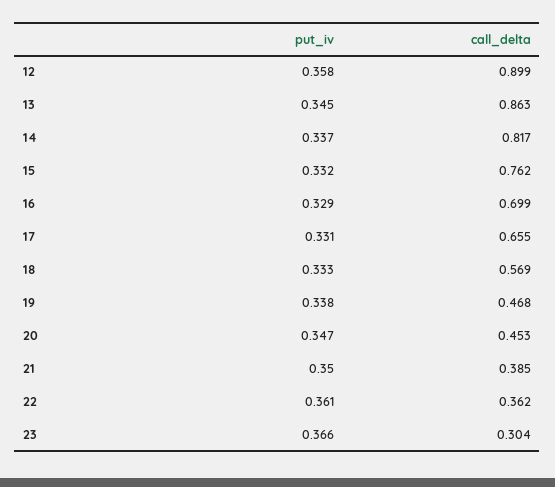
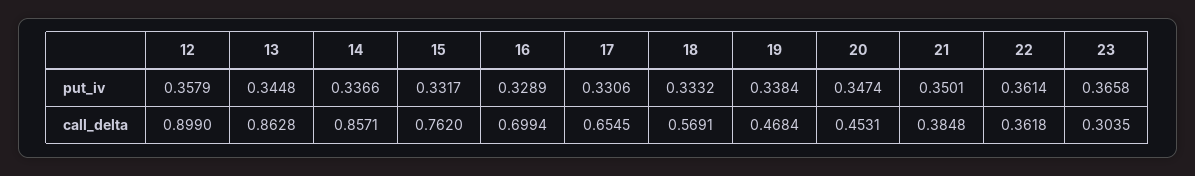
call_delta, 14: 0.817 -> 0.8571

